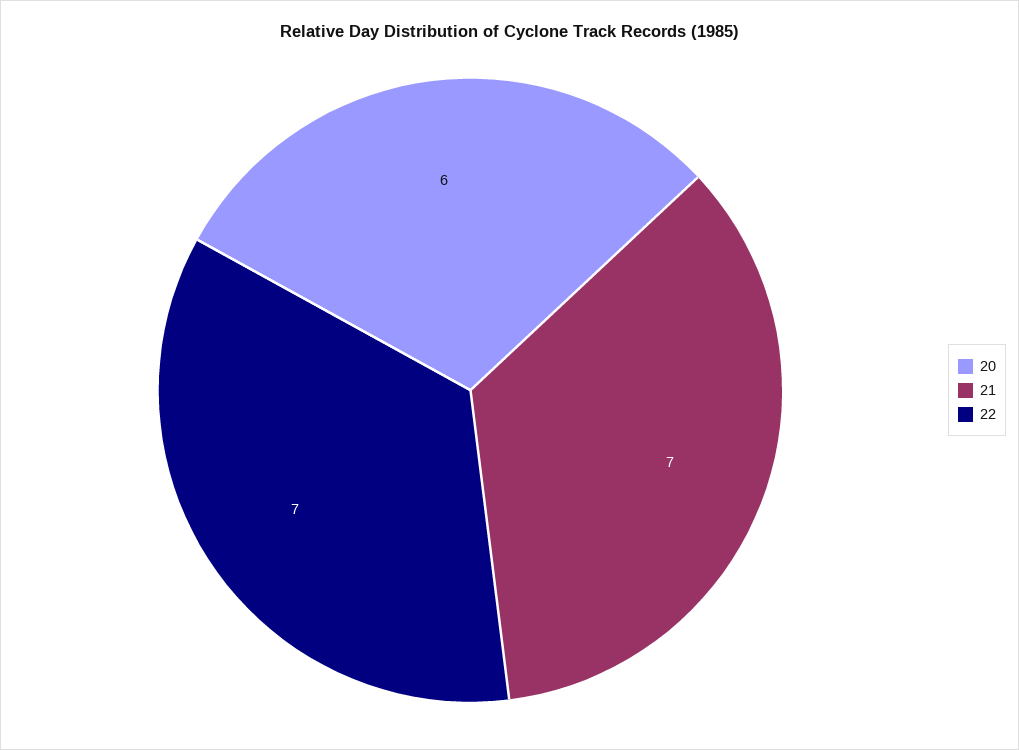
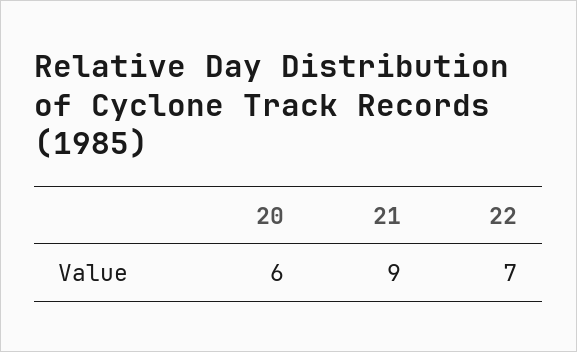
21: 7 -> 9

